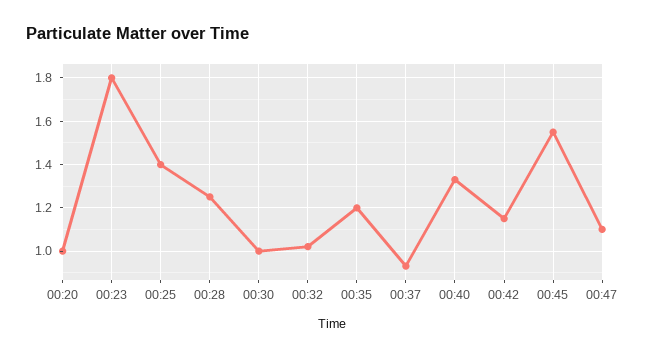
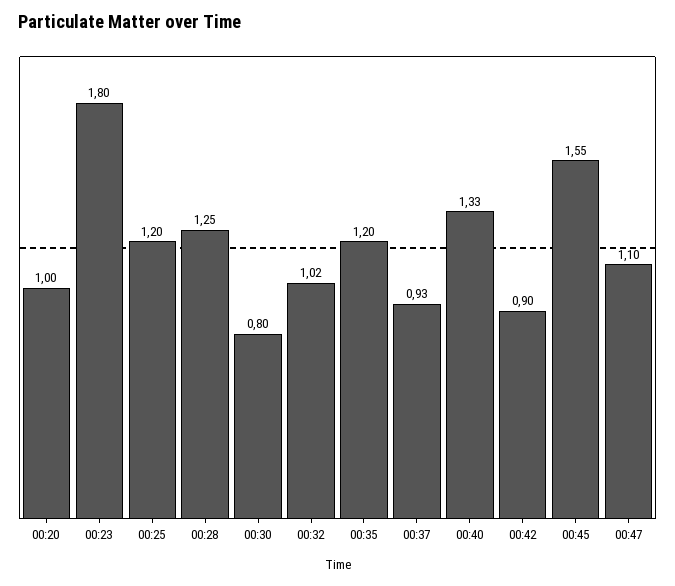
00:25: 1.4 -> 1.2
00:30: 1 -> 0.8
00:42: 1.15 -> 0.9

